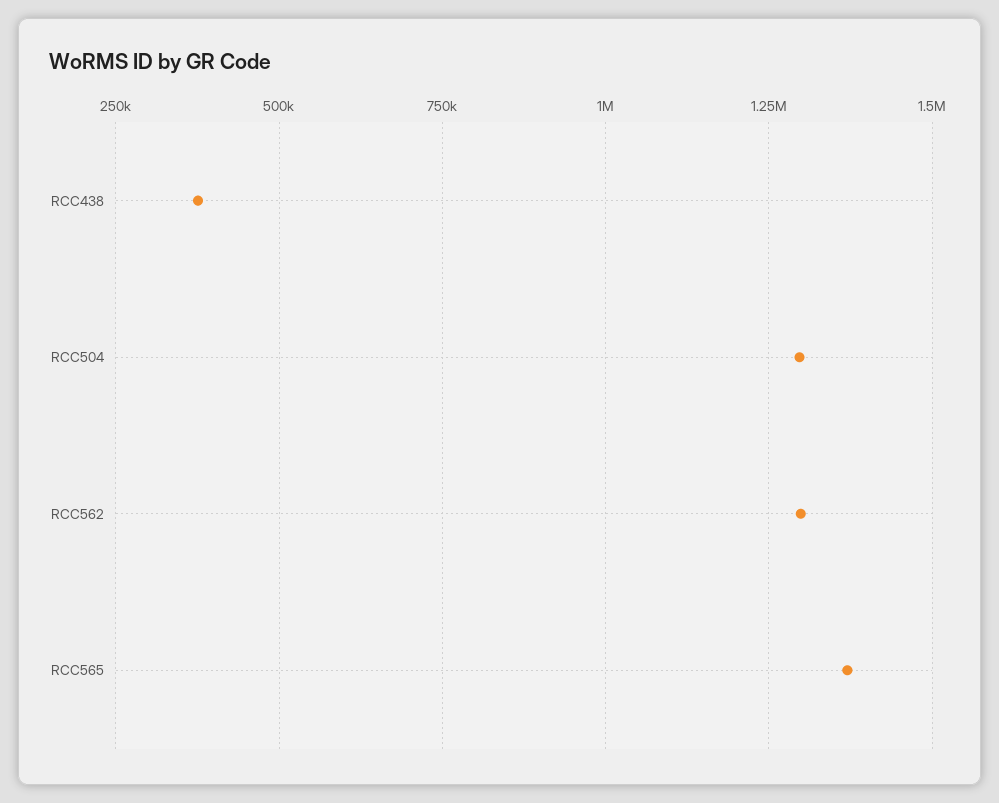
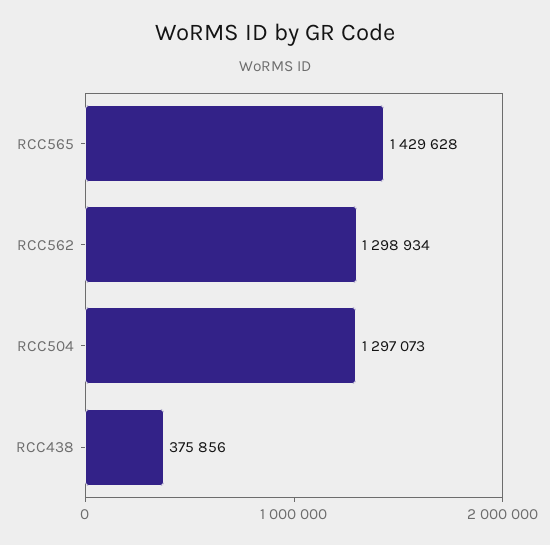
RCC565: 1375000 -> 1429628

